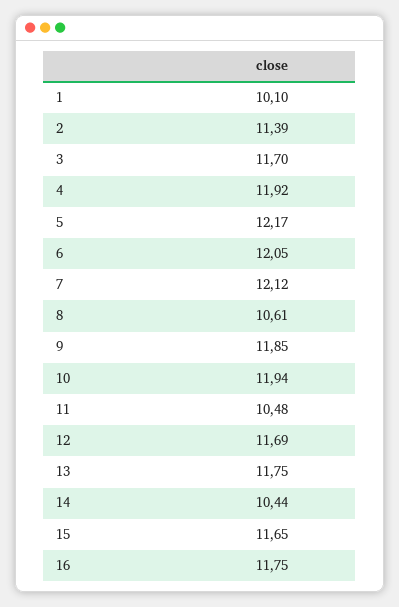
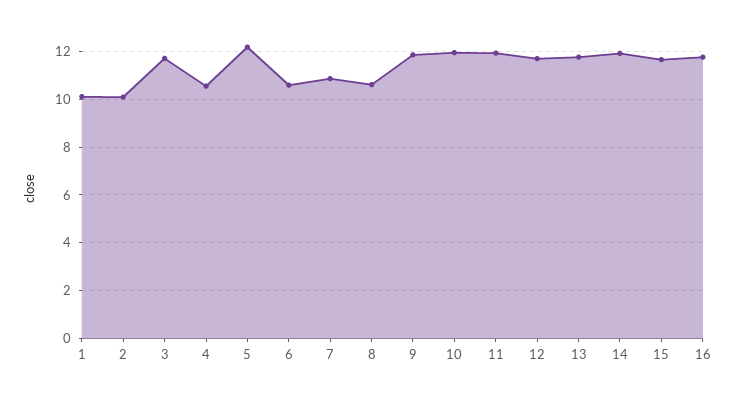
2: 11.39 -> 10
4: 11.92 -> 10.5
6: 12.05 -> 10.5
7: 12.12 -> 11
11: 10.48 -> 12
14: 10.44 -> 12

